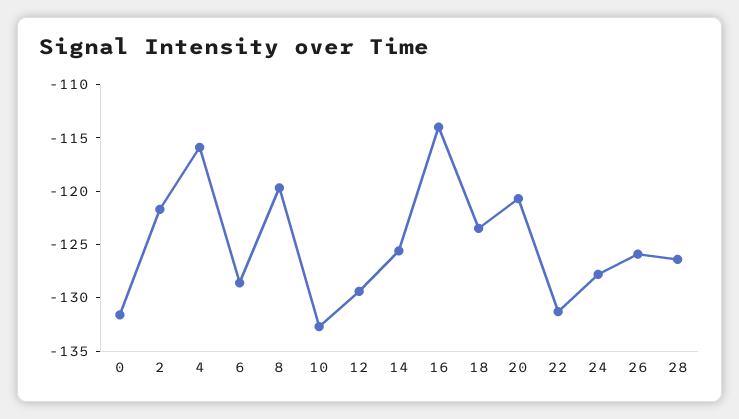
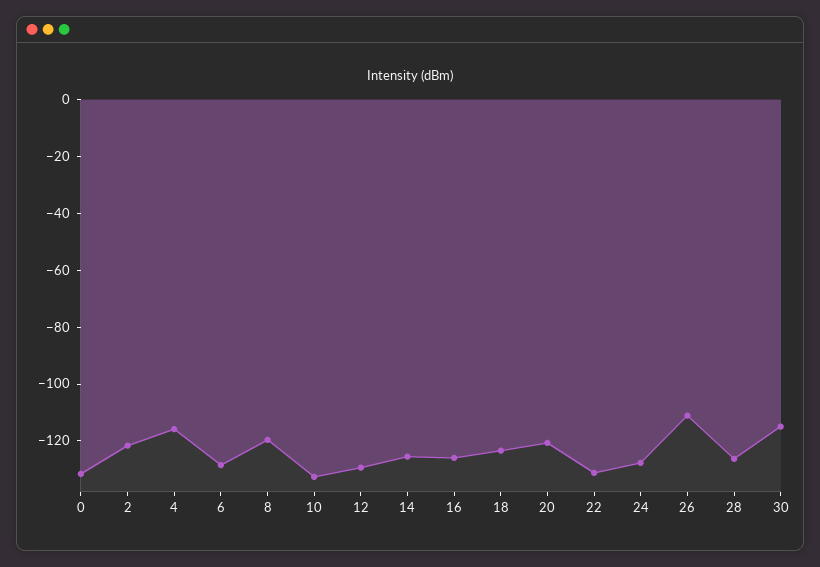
16: -114 -> -125
26: -126 -> -110
30: none -> -115

